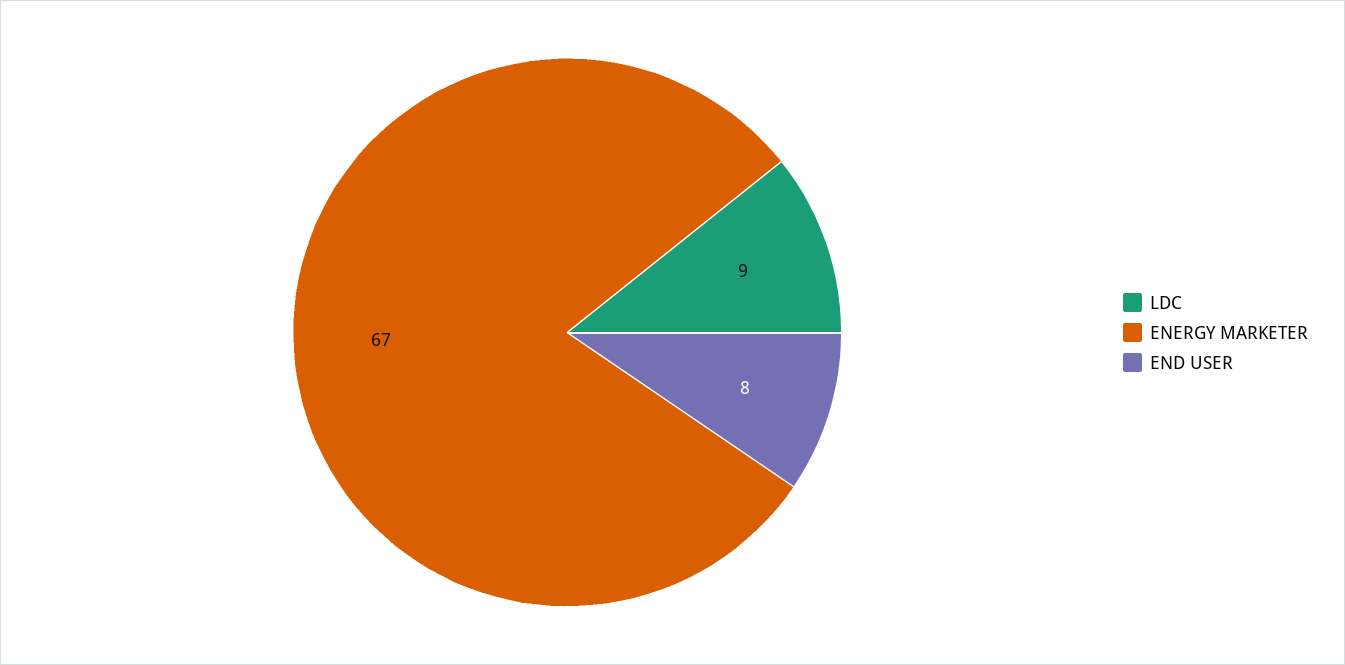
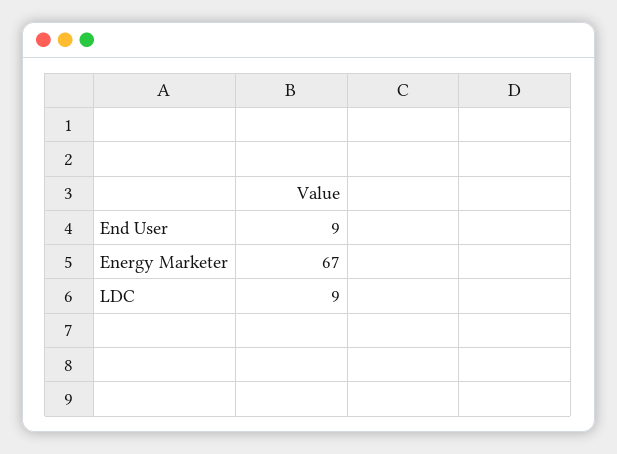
END USER: 8 -> 9

